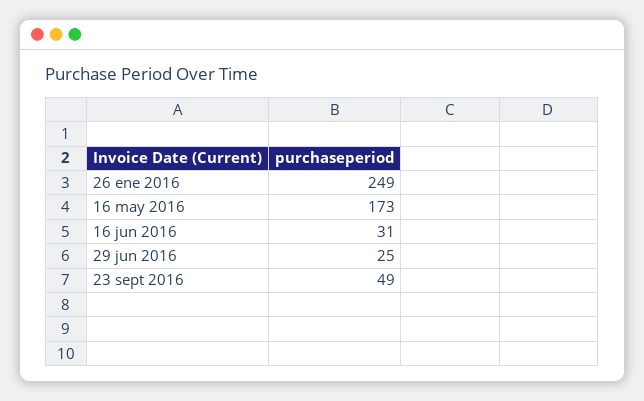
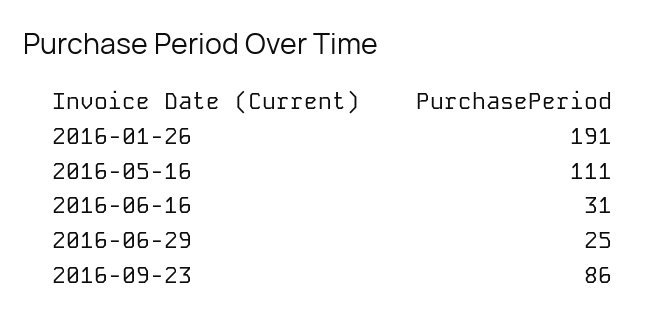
26 ene 2016: 249 -> 191
16 may 2016: 173 -> 111
23 sept 2016: 49 -> 86

